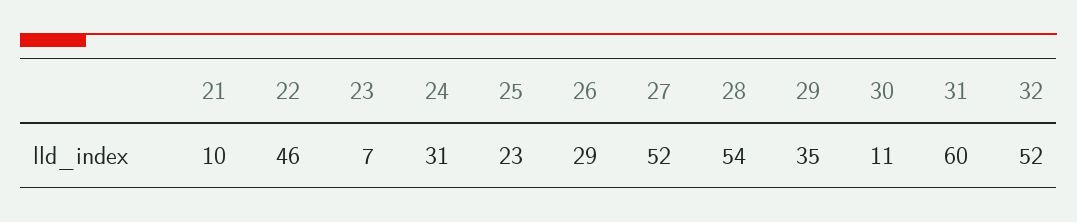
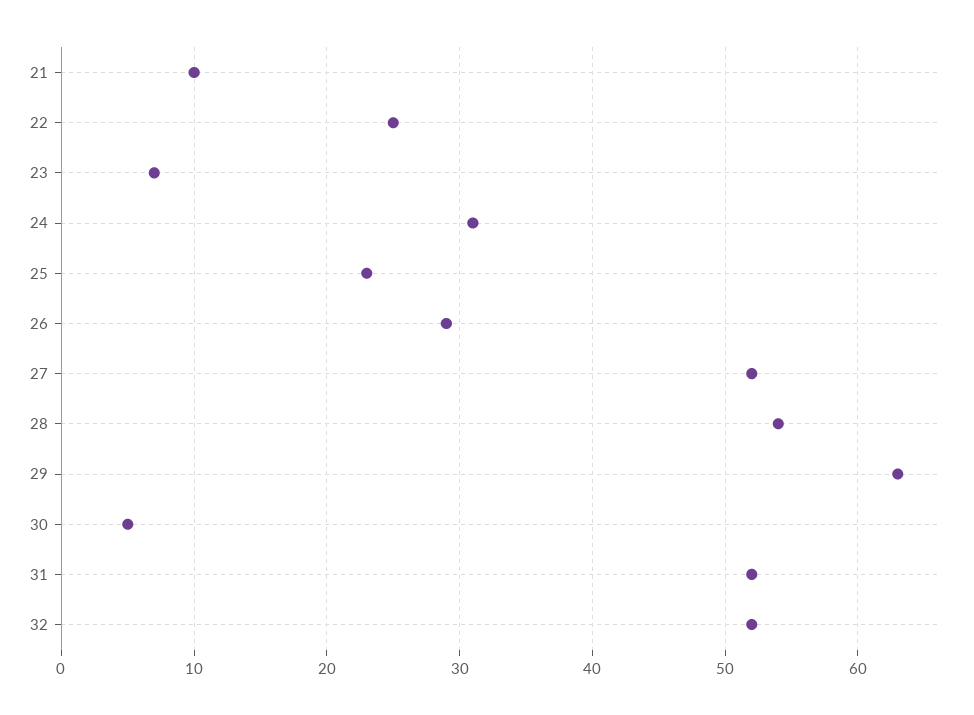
22: 46 -> 25
29: 35 -> 63
30: 11 -> 5
31: 60 -> 52

